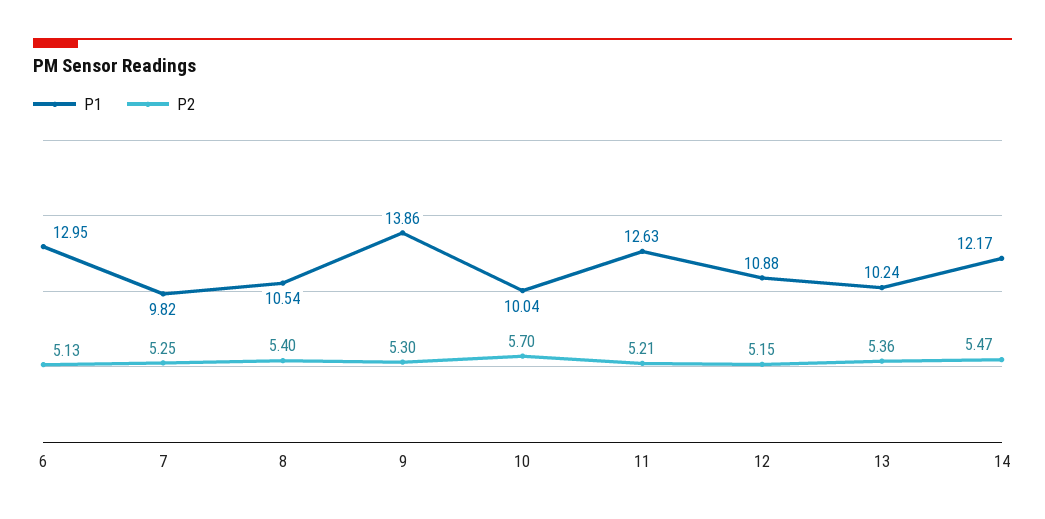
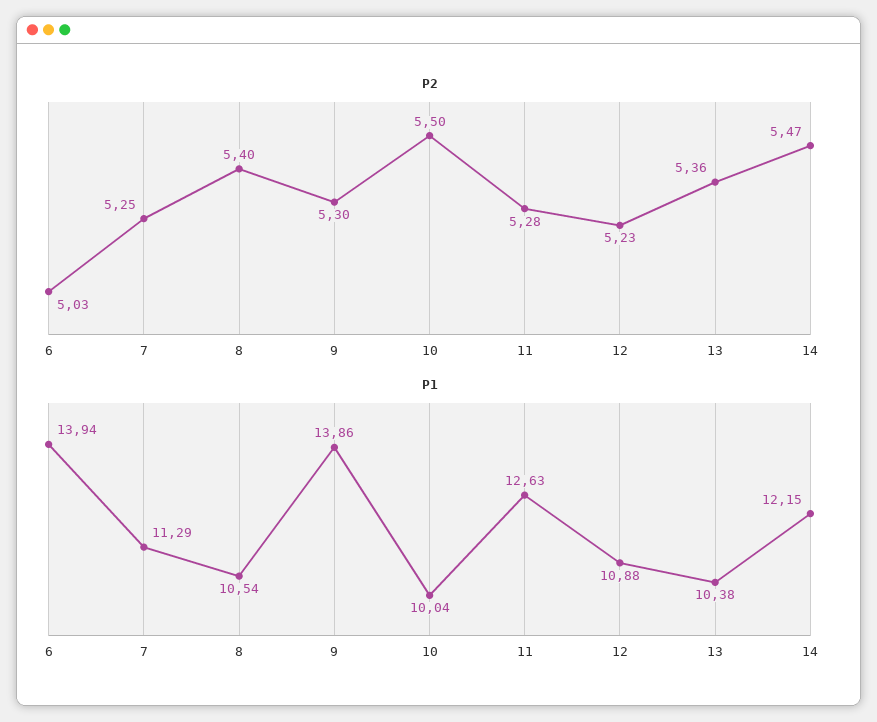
P1, 6: 12.95 -> 13.94
P2, 6: 5.13 -> 5.03
P1, 7: 9.82 -> 11.29
P2, 10: 5.7 -> 5.5
P2, 11: 5.21 -> 5.28
P2, 12: 5.15 -> 5.23
P1, 13: 10.24 -> 10.38
P1, 14: 12.17 -> 12.15

